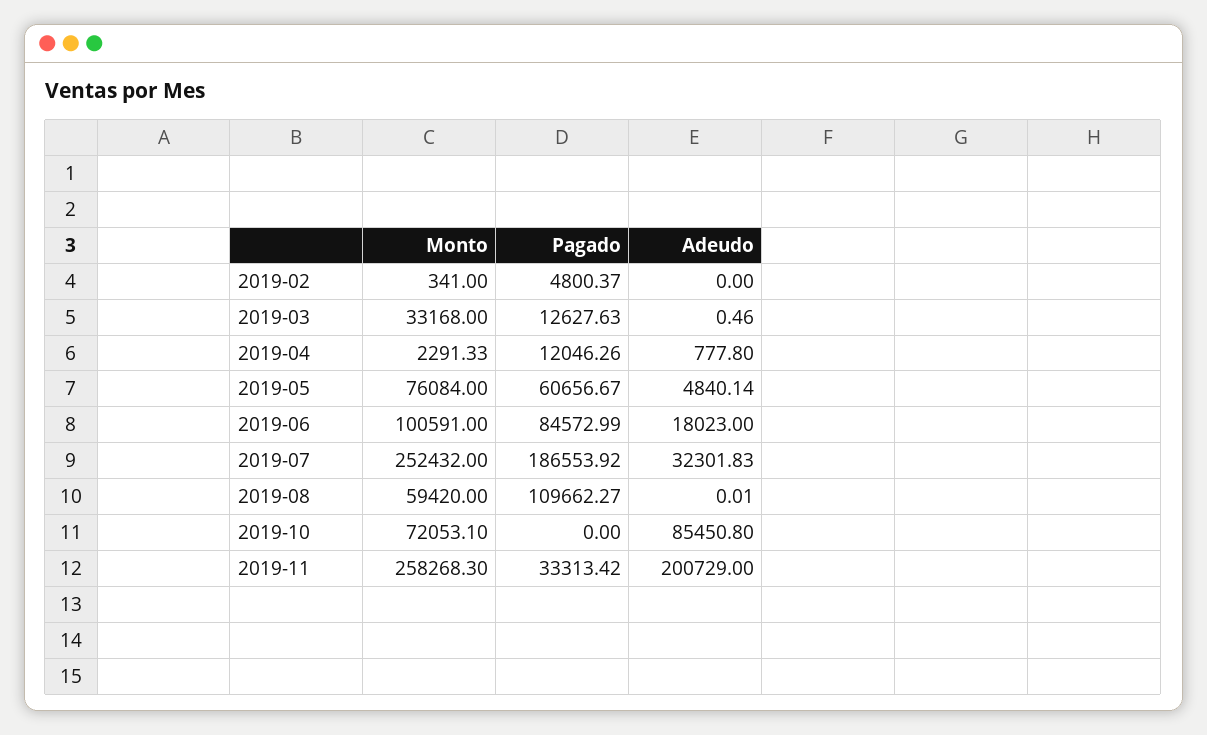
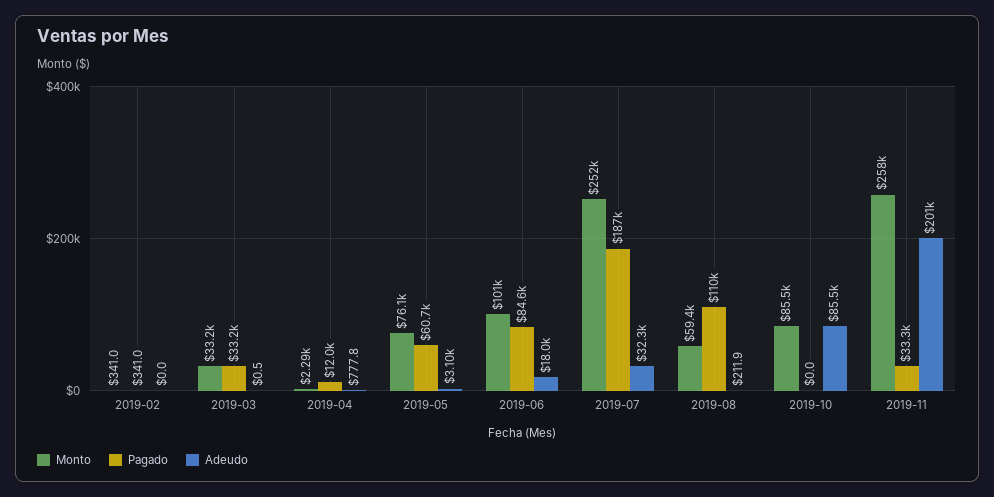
Pagado, 2019-02: 4800.37 -> 341
Pagado, 2019-03: 12627.63 -> 33200
Adeudo, 2019-05: 4840.14 -> 3100
Adeudo, 2019-08: 0.01 -> 211.9
Monto, 2019-10: 72053.1 -> 85500

